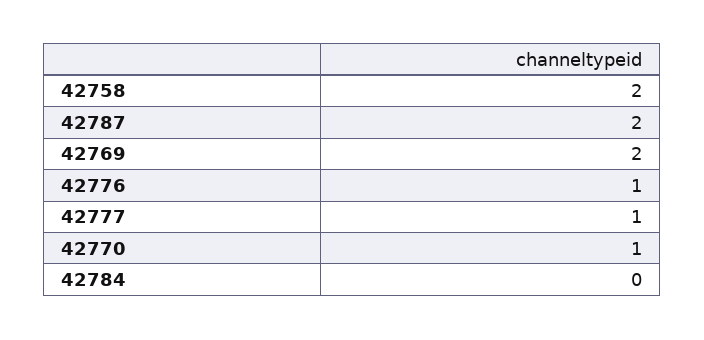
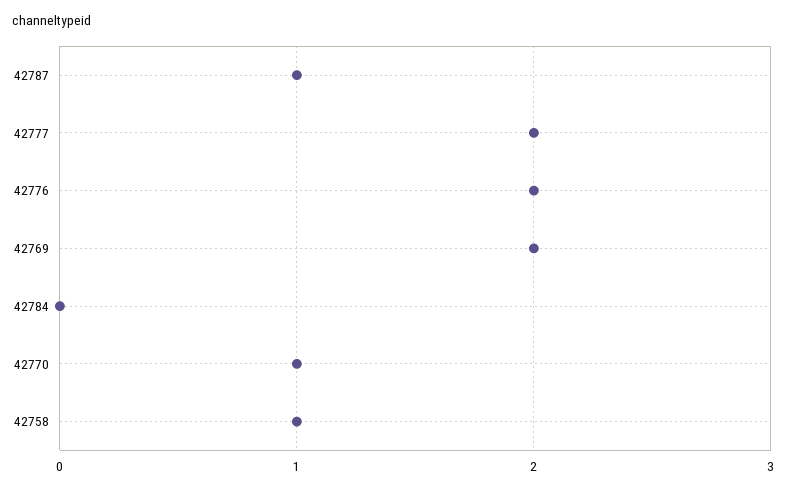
42758: 2 -> 1
42787: 2 -> 1
42776: 1 -> 2
42777: 1 -> 2

